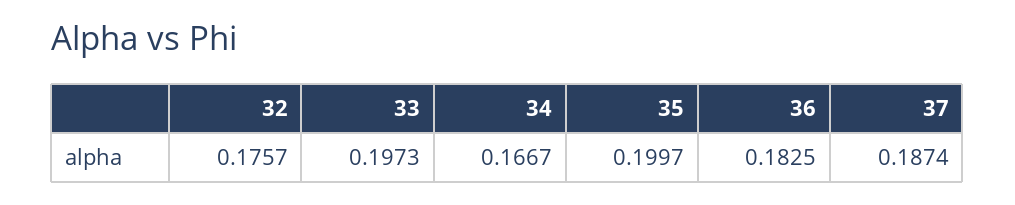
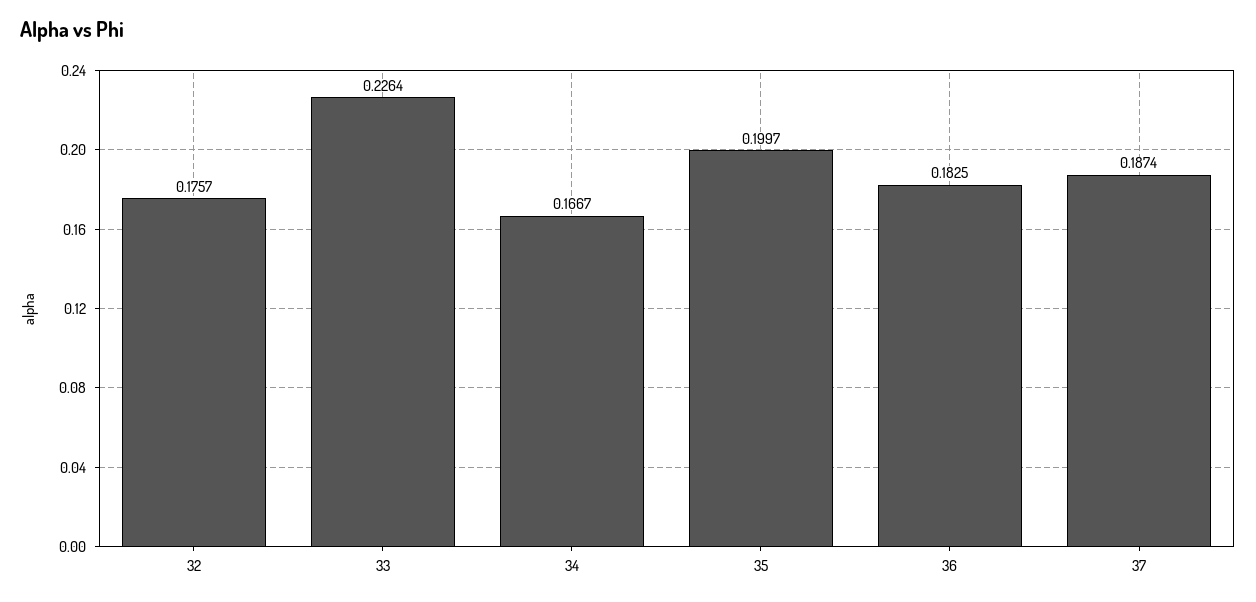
33: 0.1973 -> 0.2264

